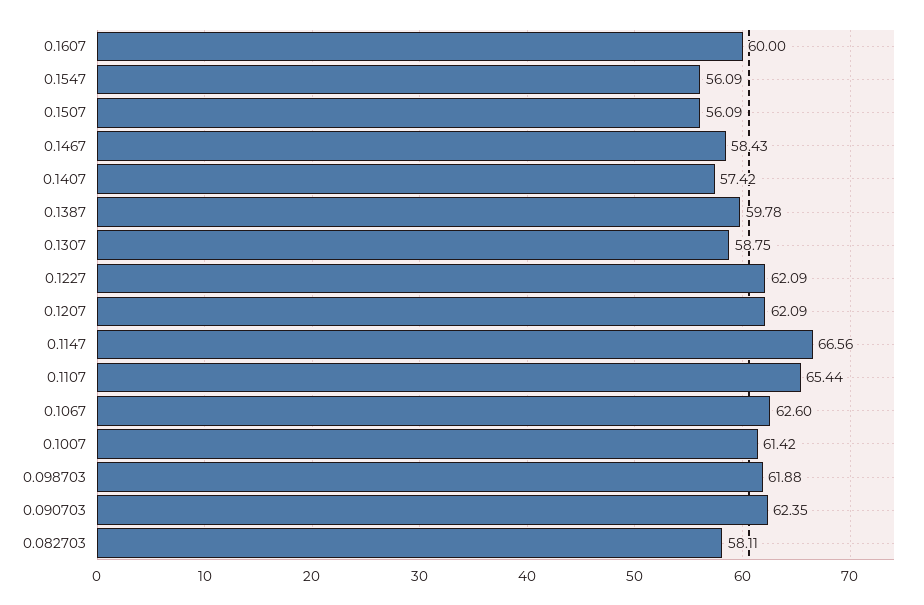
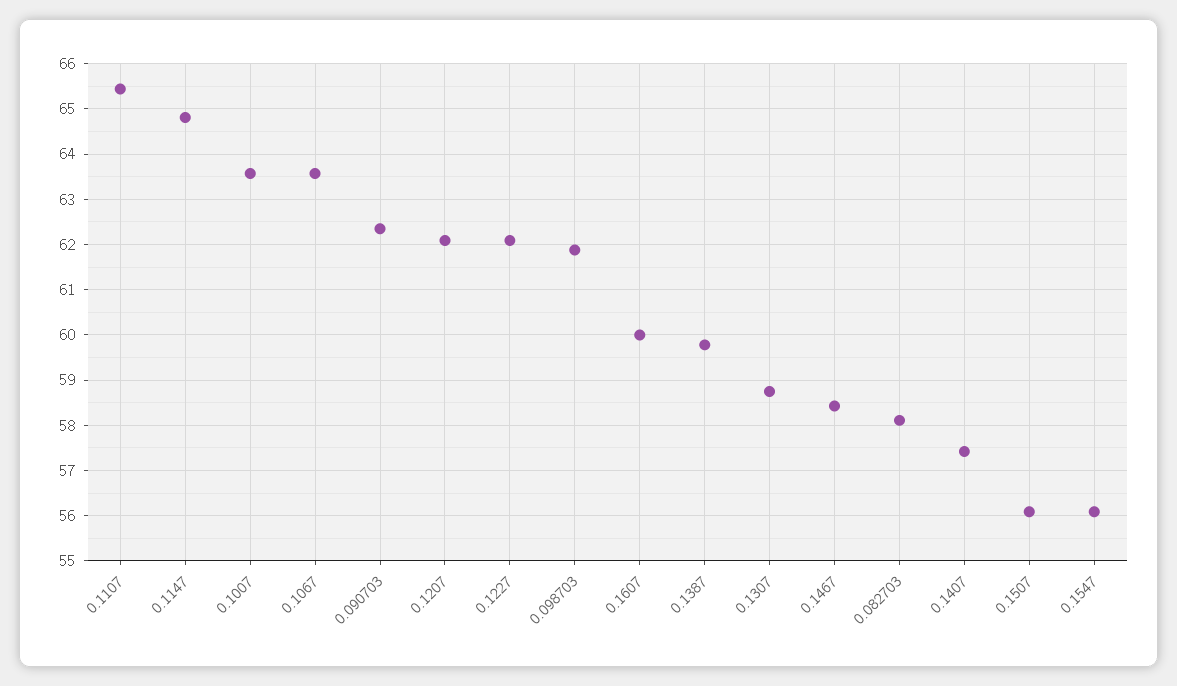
0.1147: 66.56 -> 64.8
0.1067: 62.6 -> 63.6
0.1007: 61.42 -> 63.6

